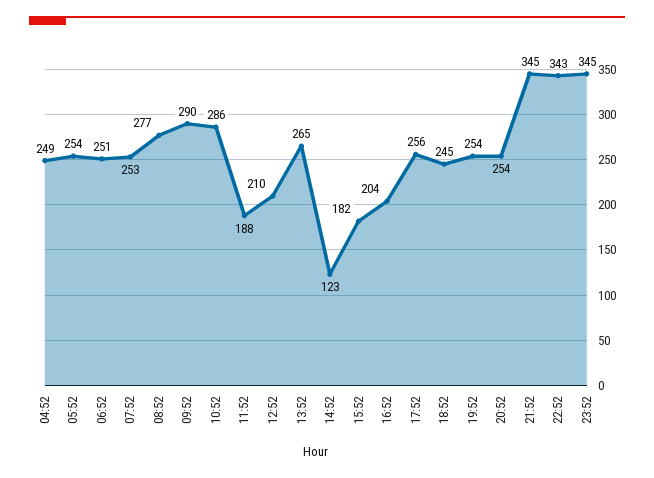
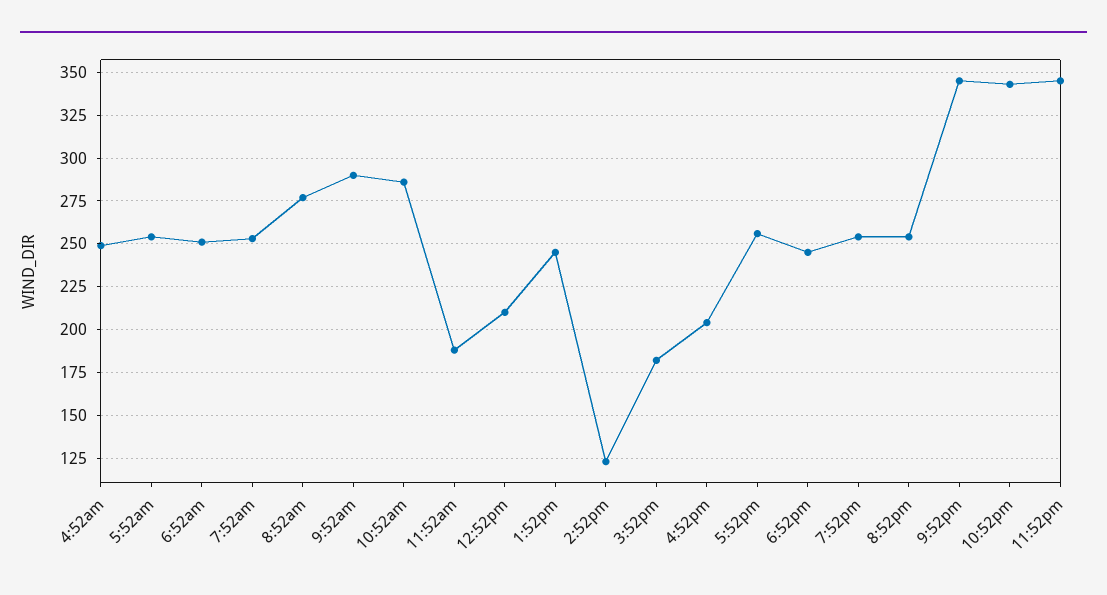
13:52: 265 -> 245

